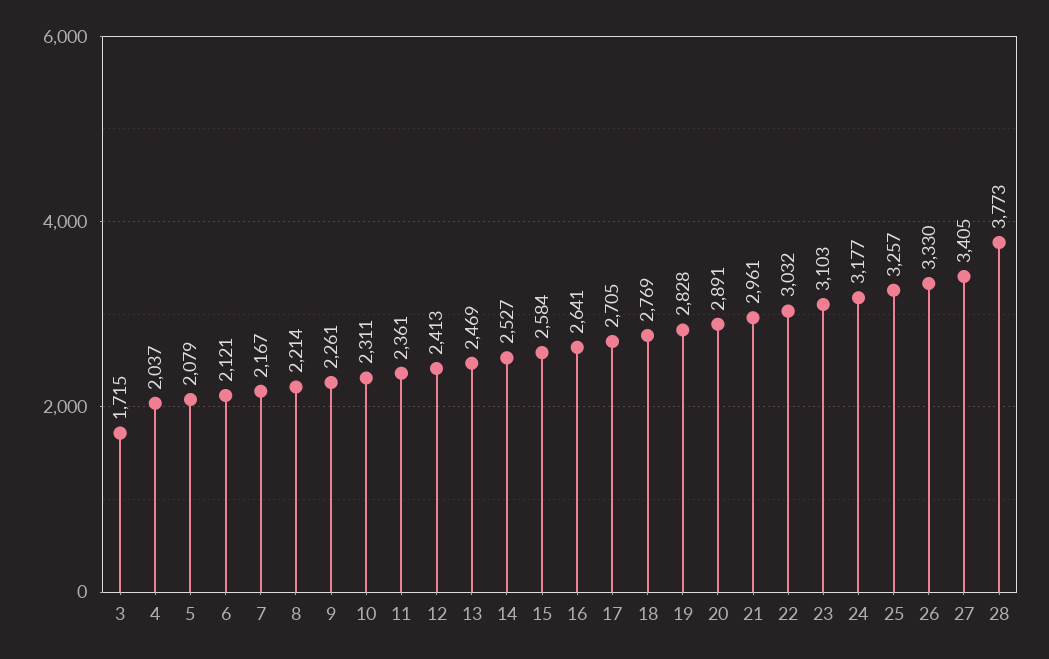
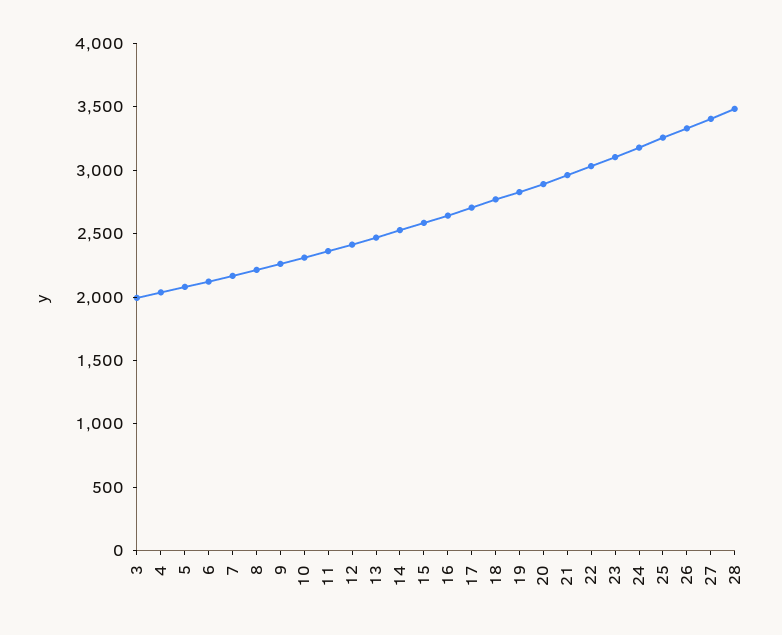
3: 1715 -> 2000
28: 3773 -> 3500

